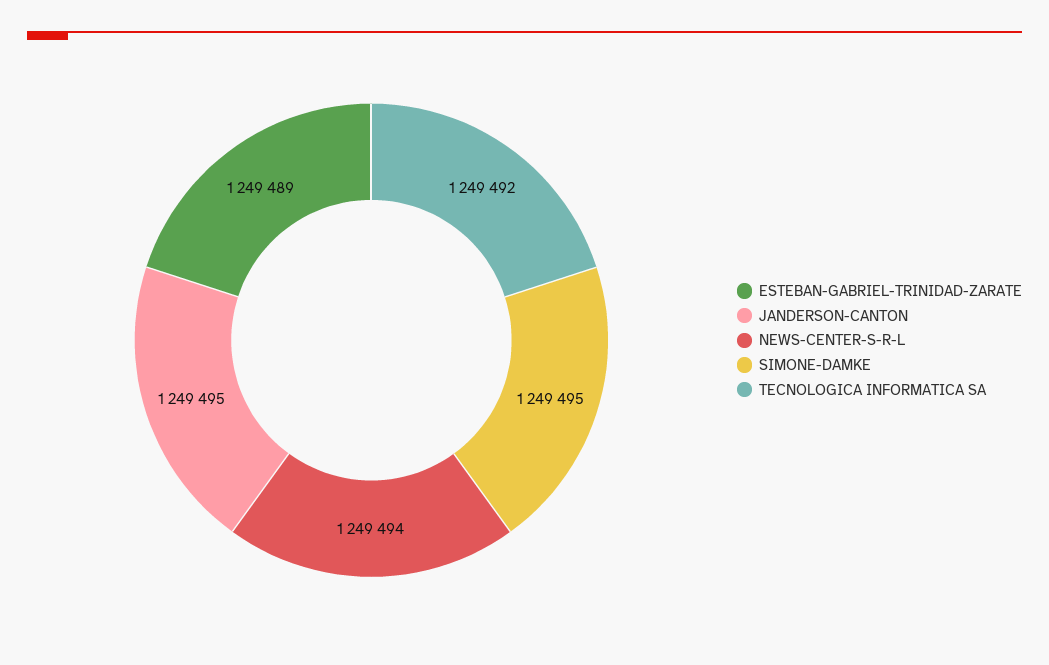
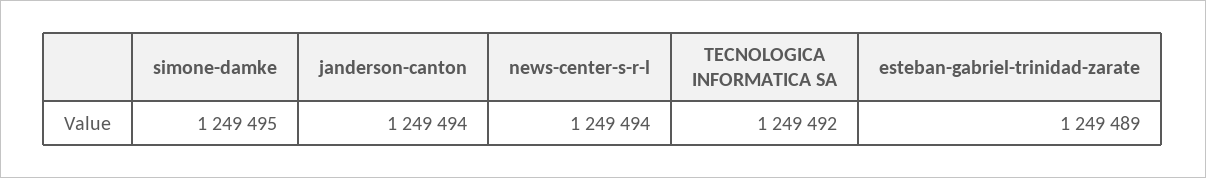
JANDERSON-CANTON: 1249495 -> 1249494

